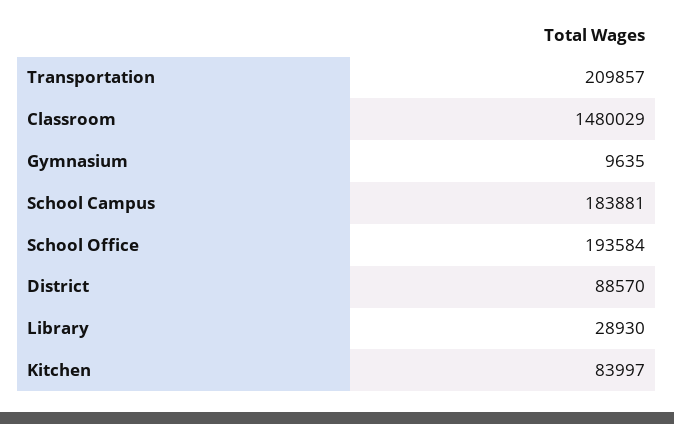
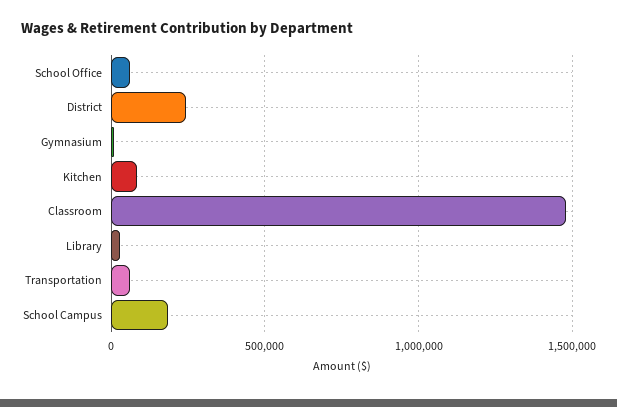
Transportation: 209857 -> 50000
School Office: 193584 -> 50000
District: 88570 -> 250000

